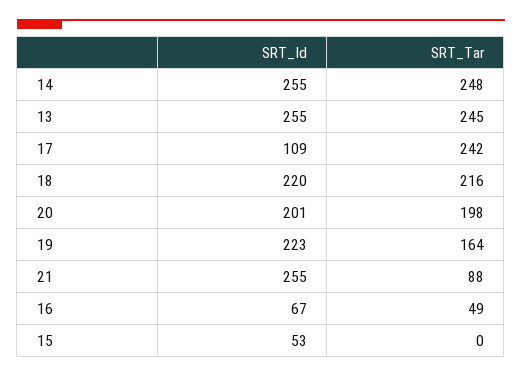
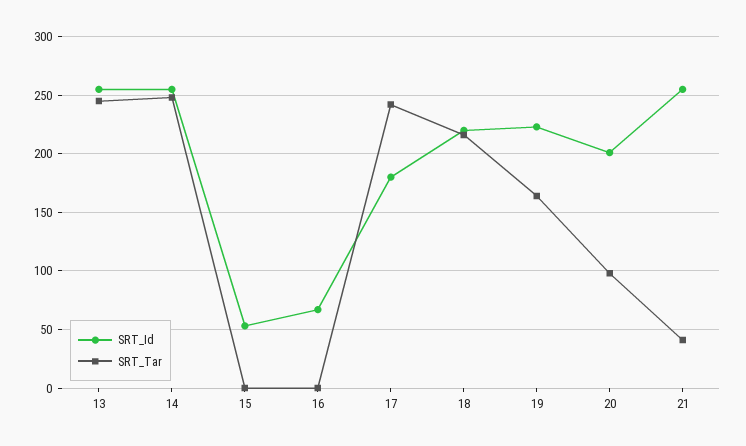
SRT_Id, 17: 109 -> 180
SRT_Tar, 20: 198 -> 100
SRT_Tar, 21: 88 -> 40
SRT_Tar, 16: 49 -> 0

